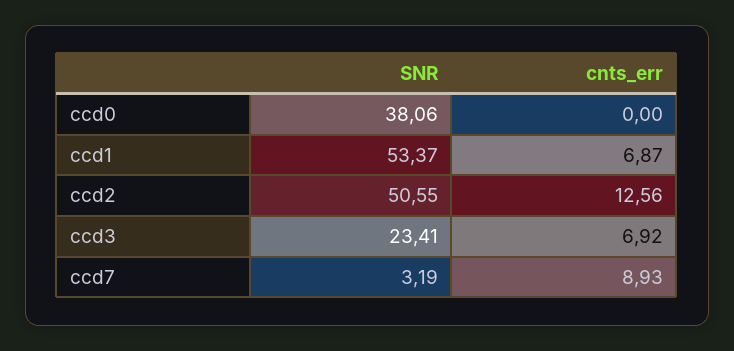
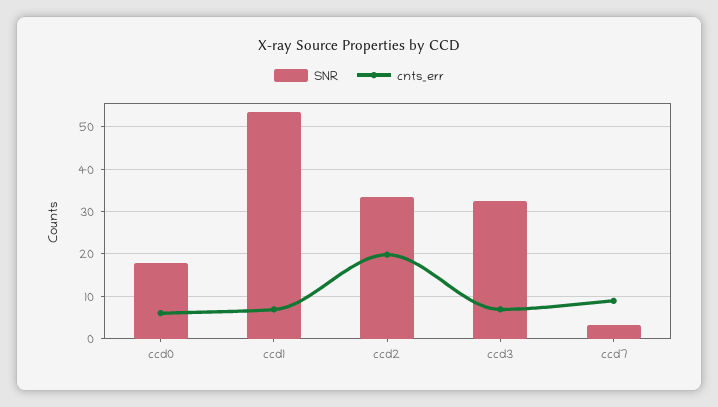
SNR, ccd0: 38.06 -> 18
cnts_err, ccd0: 0 -> 6
SNR, ccd2: 50.55 -> 34
cnts_err, ccd2: 12.56 -> 20
SNR, ccd3: 23.41 -> 32

